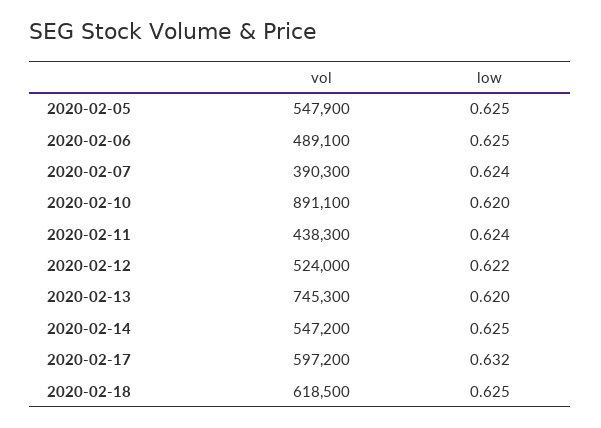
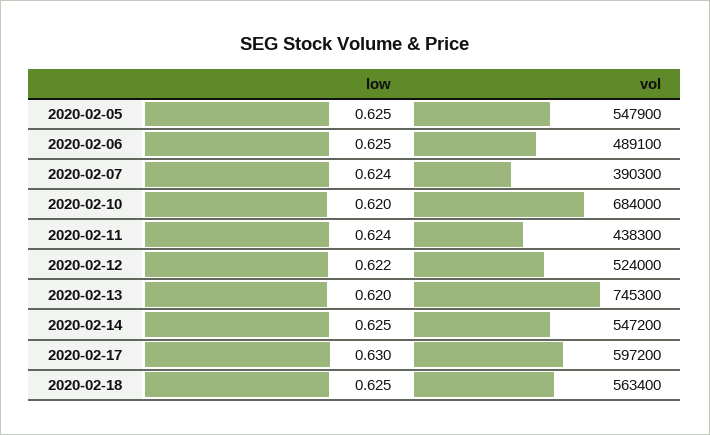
vol, 2020-02-10: 891100 -> 684000
low, 2020-02-17: 0.632 -> 0.63
vol, 2020-02-18: 618500 -> 563400

